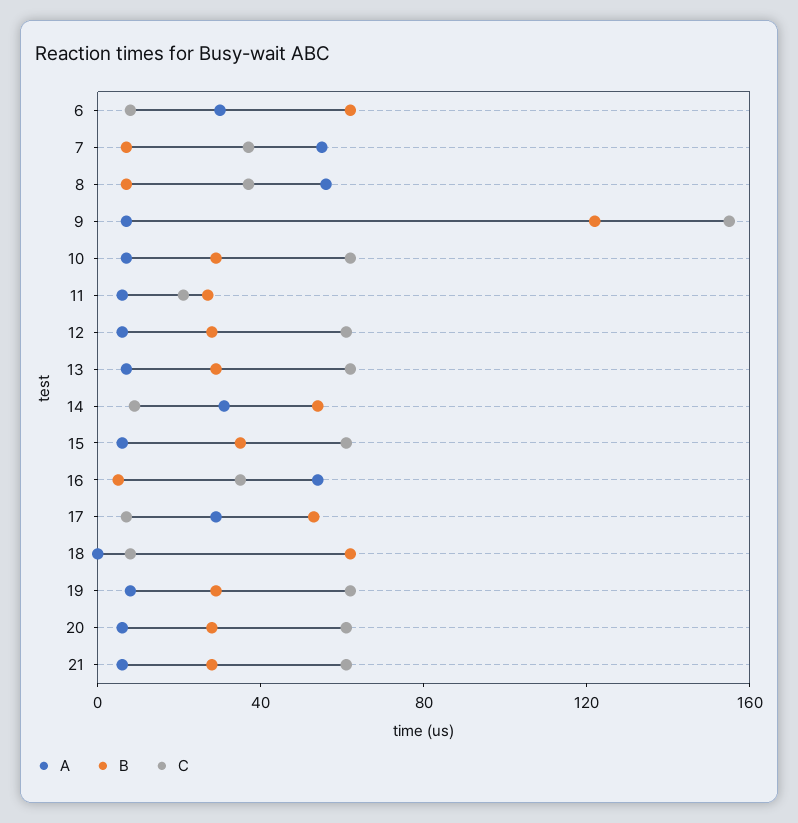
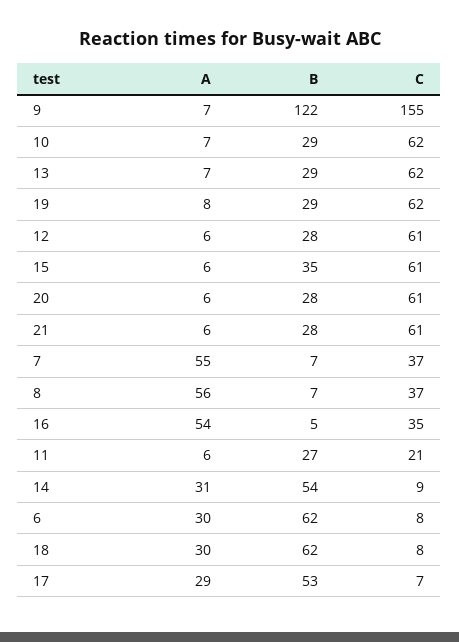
A, 18: 0 -> 30

